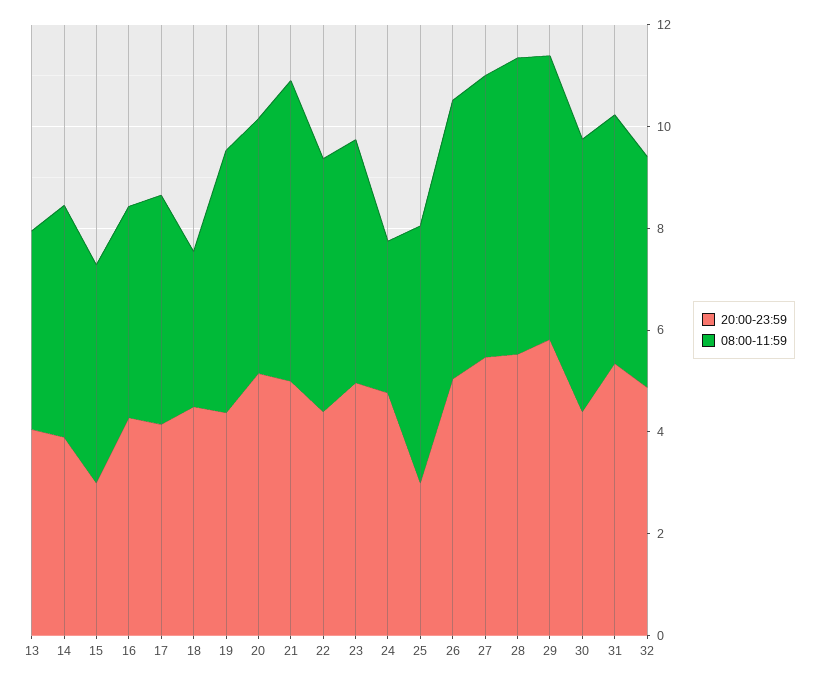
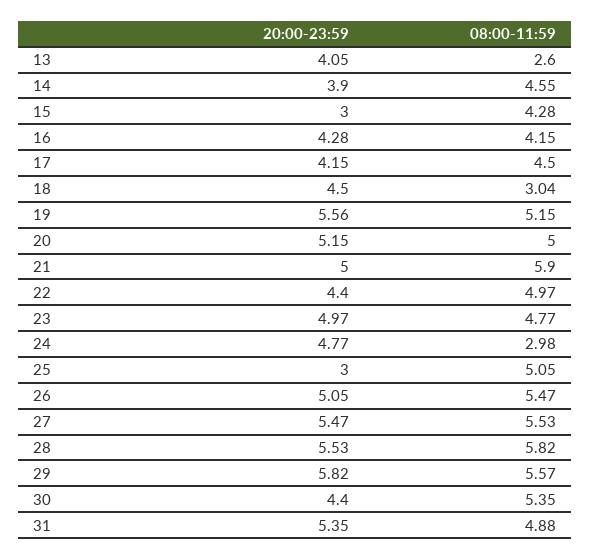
08:00-11:59, 13: 4 -> 2.6
20:00-23:59, 19: 4.5 -> 5.56
20:00-23:59, 32: 5 -> none
08:00-11:59, 32: 4.5 -> none

